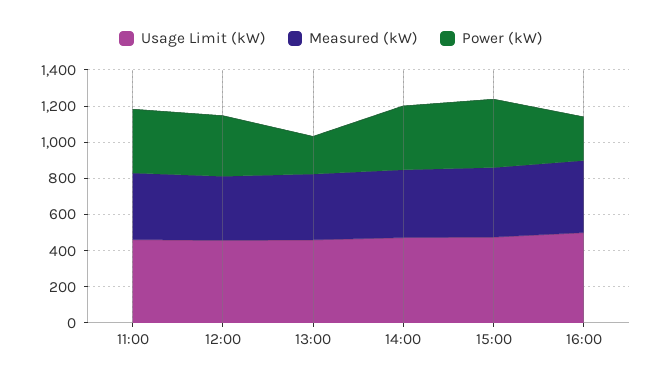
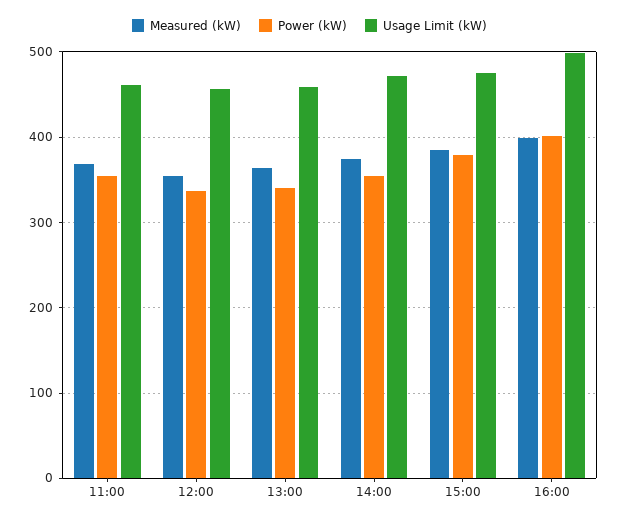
Power (kW), 13:00: 200 -> 340
Power (kW), 16:00: 250 -> 400

